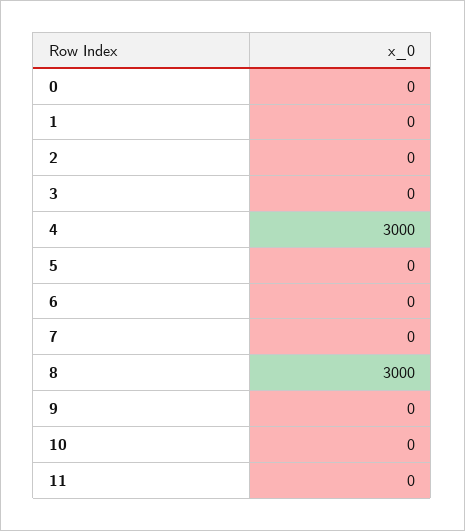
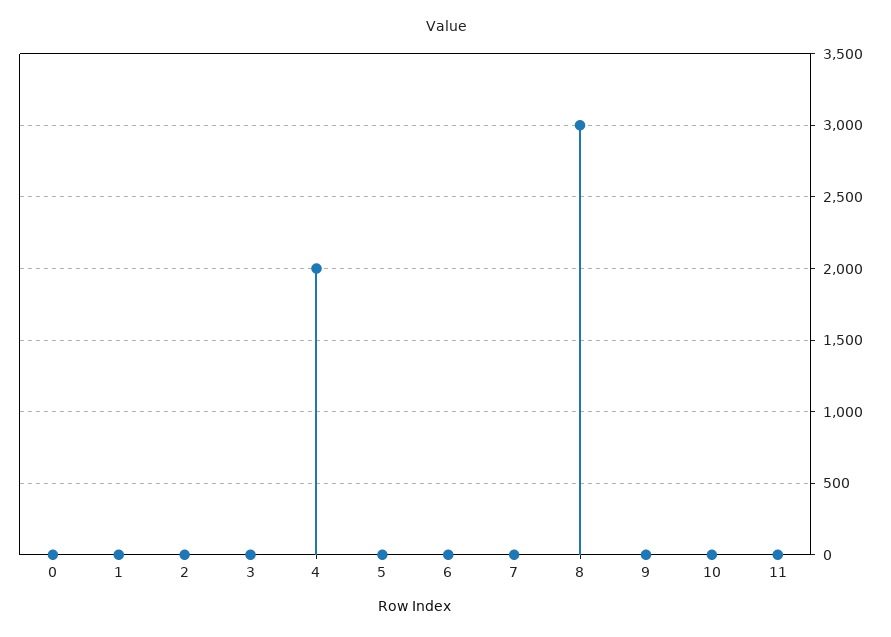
4: 3000 -> 2000

